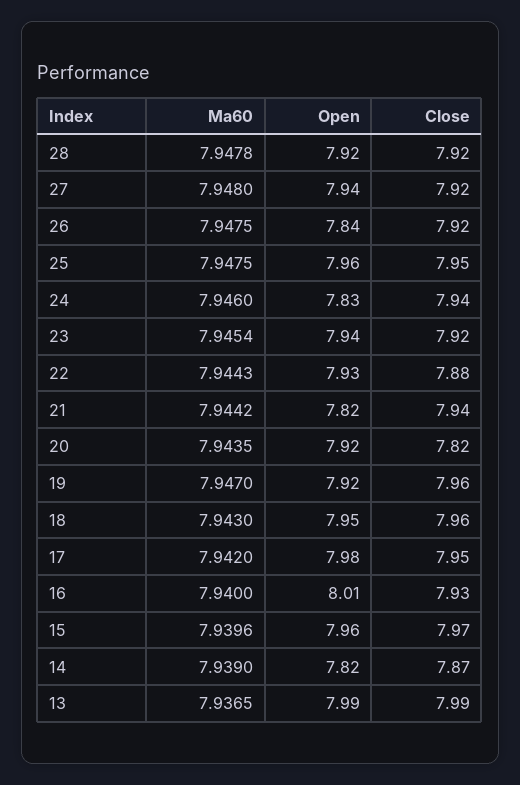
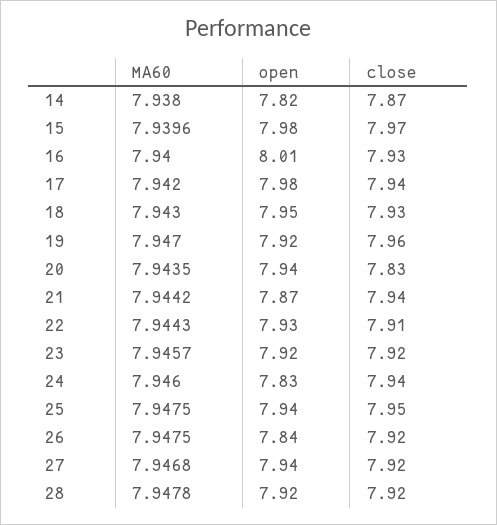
Ma60, 27: 7.948 -> 7.9468
Open, 25: 7.96 -> 7.94
Ma60, 23: 7.9454 -> 7.9457
Open, 23: 7.94 -> 7.92
Close, 22: 7.88 -> 7.91
Open, 21: 7.82 -> 7.87
Open, 20: 7.92 -> 7.94
Close, 20: 7.82 -> 7.83
Close, 18: 7.96 -> 7.93
Close, 17: 7.95 -> 7.94
Open, 15: 7.96 -> 7.98
Ma60, 14: 7.939 -> 7.938
Ma60, 13: 7.9365 -> none
Open, 13: 7.99 -> none
Close, 13: 7.99 -> none

